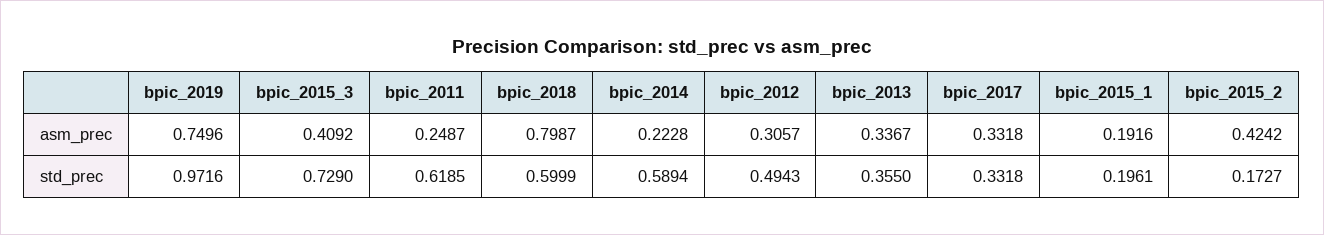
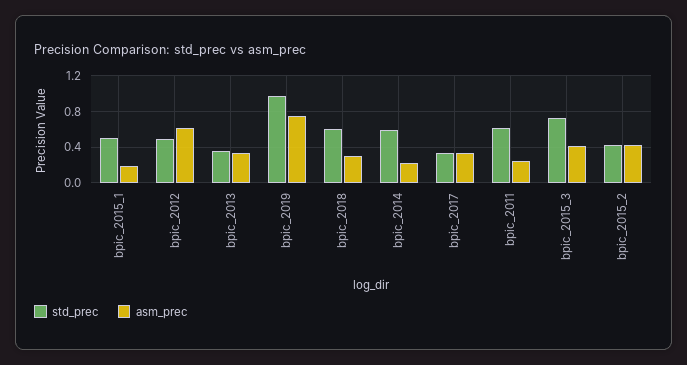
asm_prec, bpic_2018: 0.7987 -> 0.3
asm_prec, bpic_2012: 0.3057 -> 0.6
std_prec, bpic_2015_1: 0.1961 -> 0.5
std_prec, bpic_2015_2: 0.1727 -> 0.4

